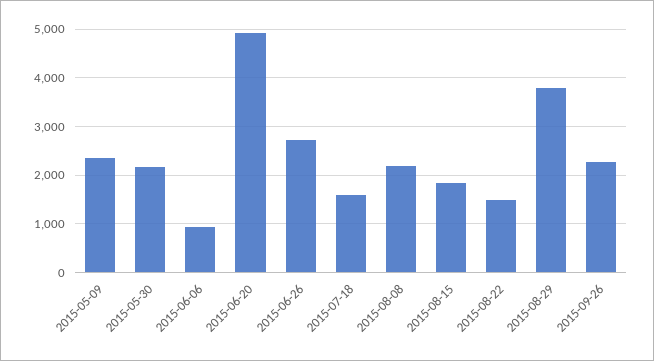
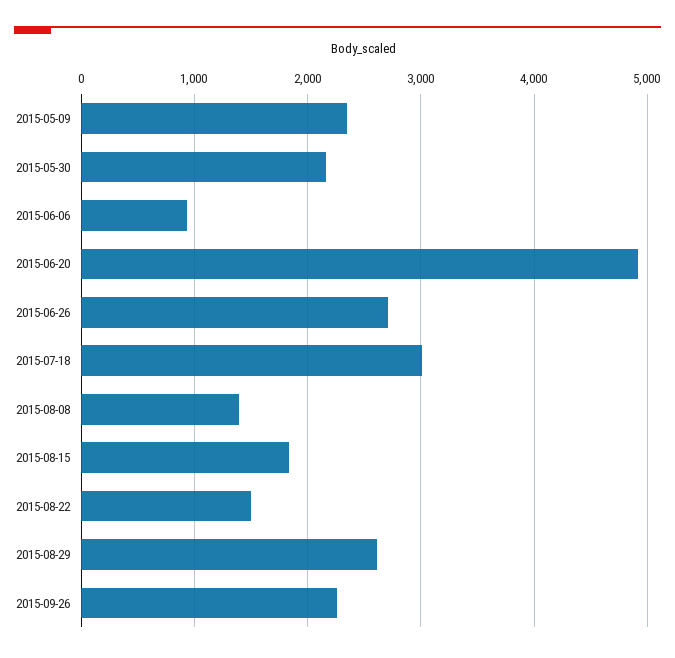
2015-07-18: 1600 -> 3000
2015-08-08: 2200 -> 1400
2015-08-29: 3800 -> 2600

